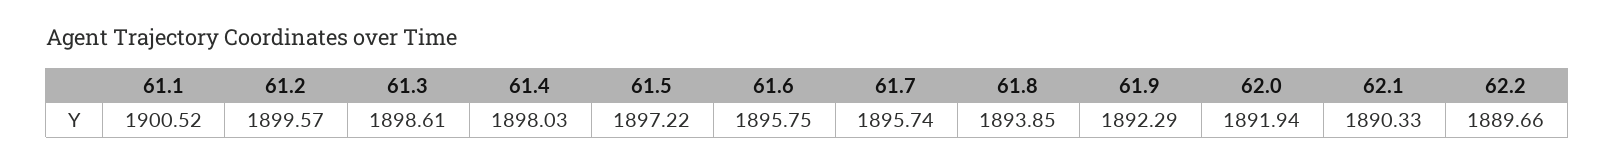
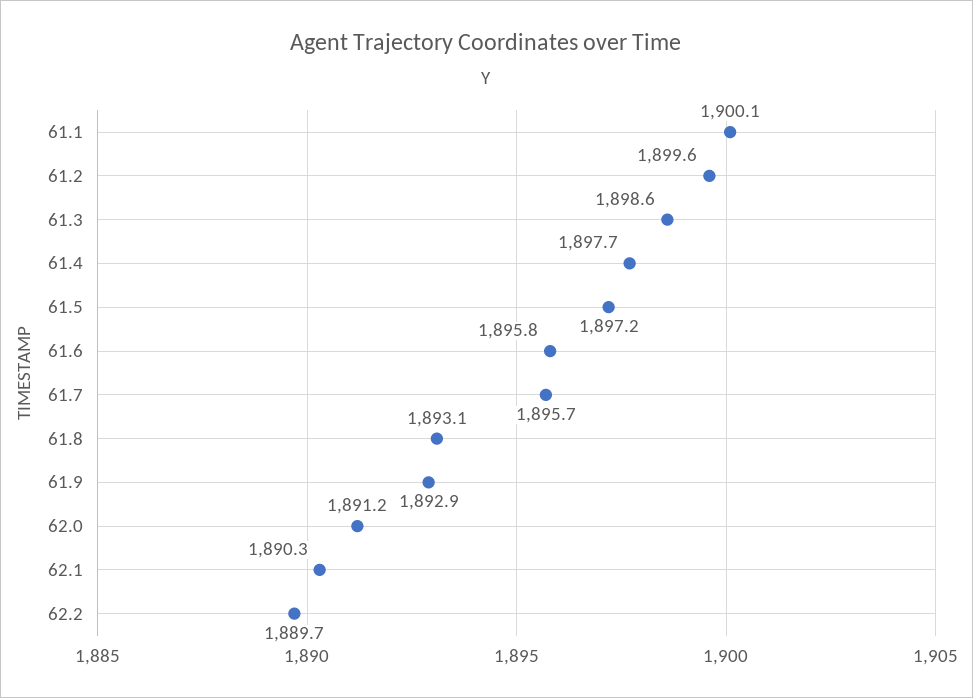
61.1: 1900.52 -> 1900.1
61.4: 1898.03 -> 1897.7
61.8: 1893.85 -> 1893.1
61.9: 1892.29 -> 1892.9
62.0: 1891.94 -> 1891.2

